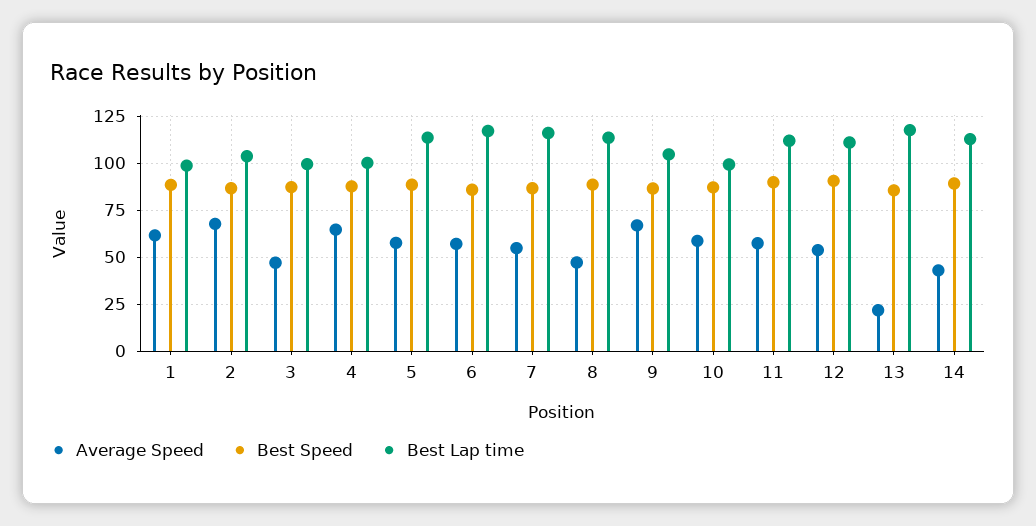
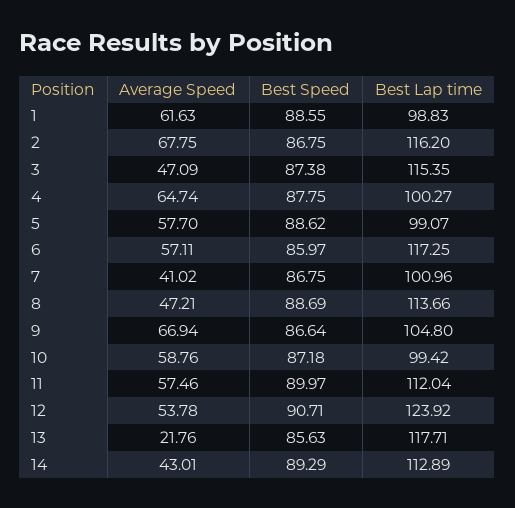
Best Lap time, 2: 105 -> 116.2
Best Lap time, 3: 100 -> 115.35
Best Lap time, 5: 115 -> 99.07
Average Speed, 7: 55 -> 41.02
Best Lap time, 7: 115 -> 100.96
Best Lap time, 12: 110 -> 123.92

